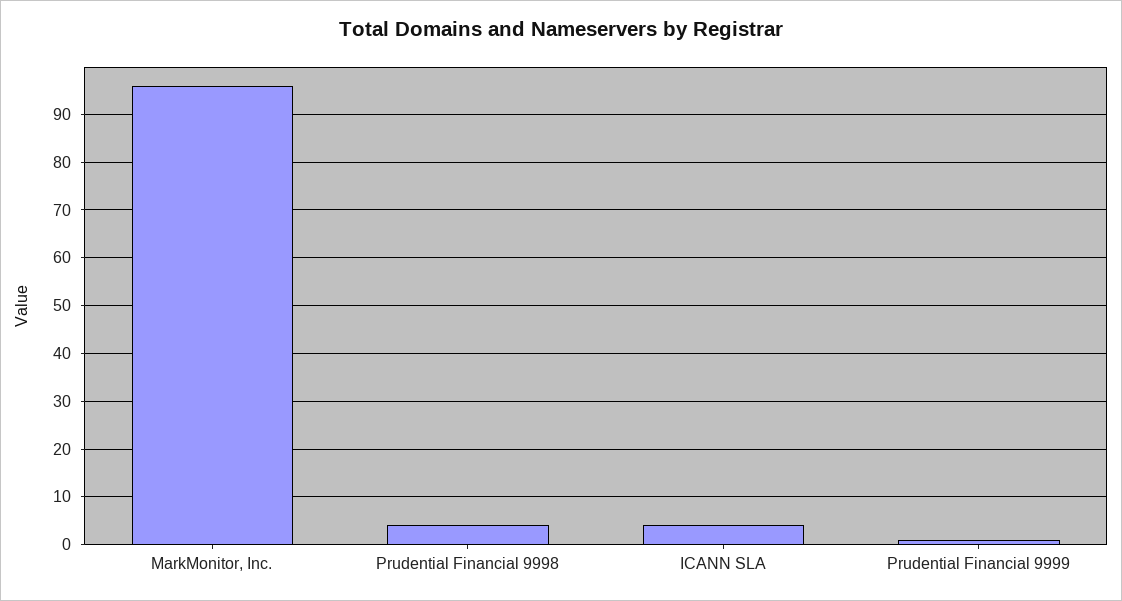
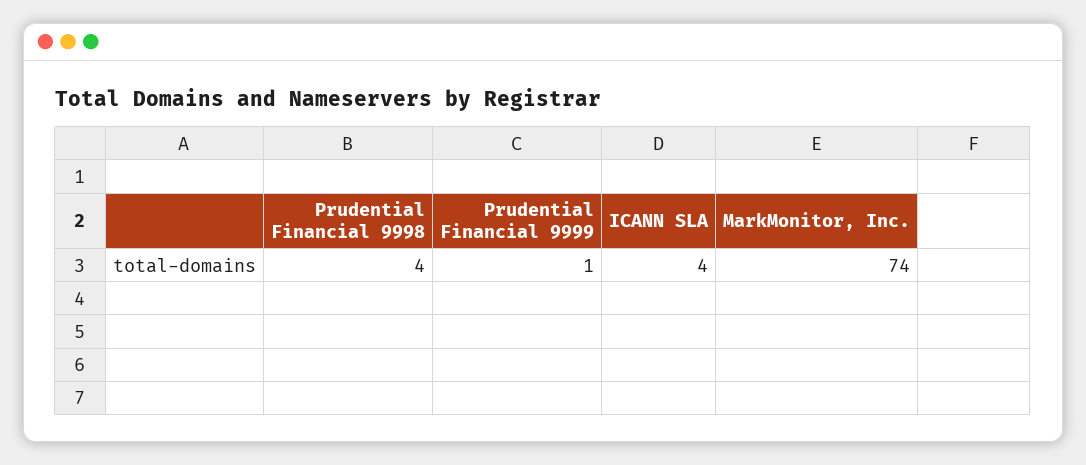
MarkMonitor, Inc.: 95 -> 74

